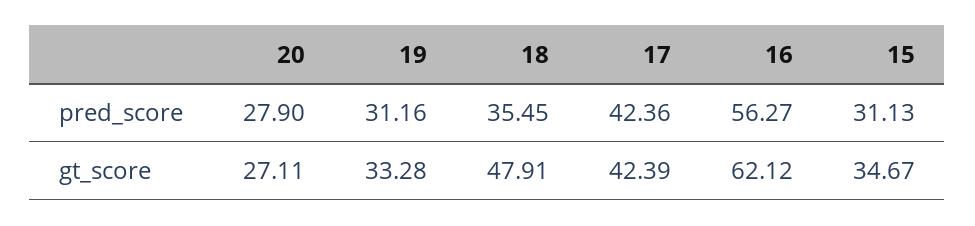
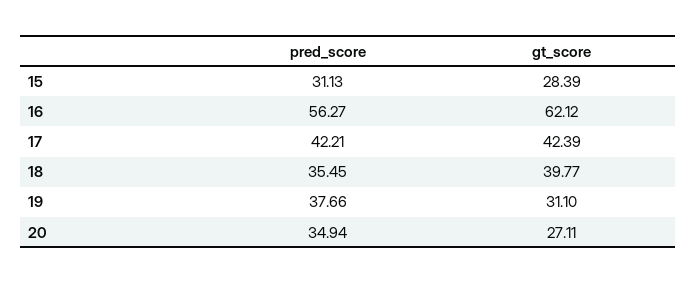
20, pred_score: 27.9 -> 34.94
19, pred_score: 31.16 -> 37.66
17, pred_score: 42.36 -> 42.21
19, gt_score: 33.28 -> 31.1
18, gt_score: 47.91 -> 39.77
15, gt_score: 34.67 -> 28.39

